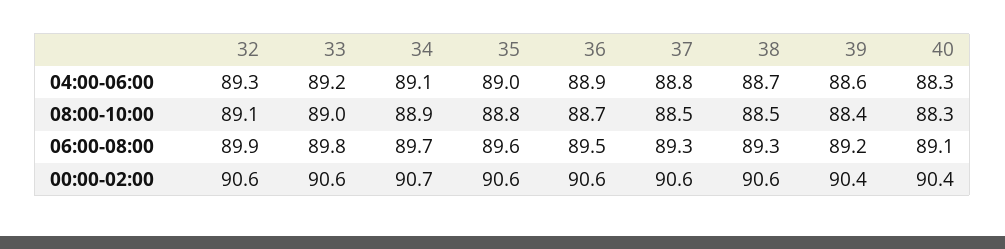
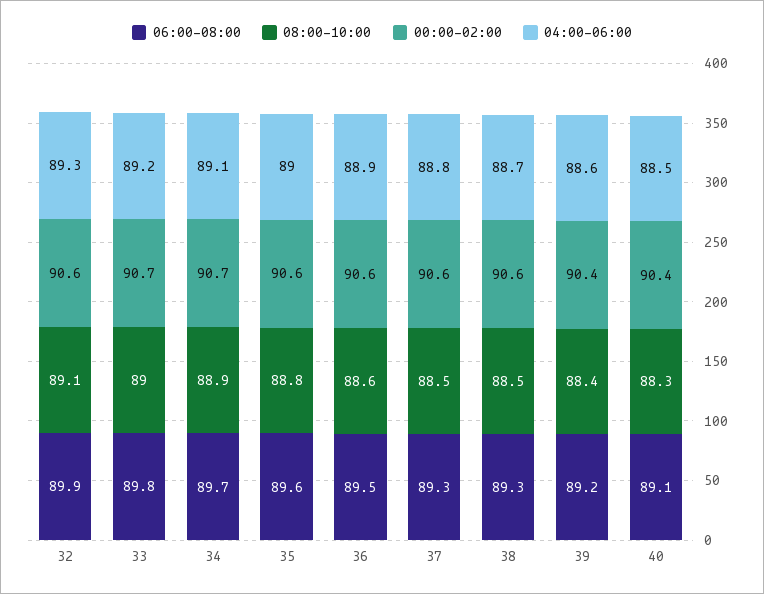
04:00-06:00, 40: 88.3 -> 88.5
08:00-10:00, 36: 88.7 -> 88.6
00:00-02:00, 33: 90.6 -> 90.7

